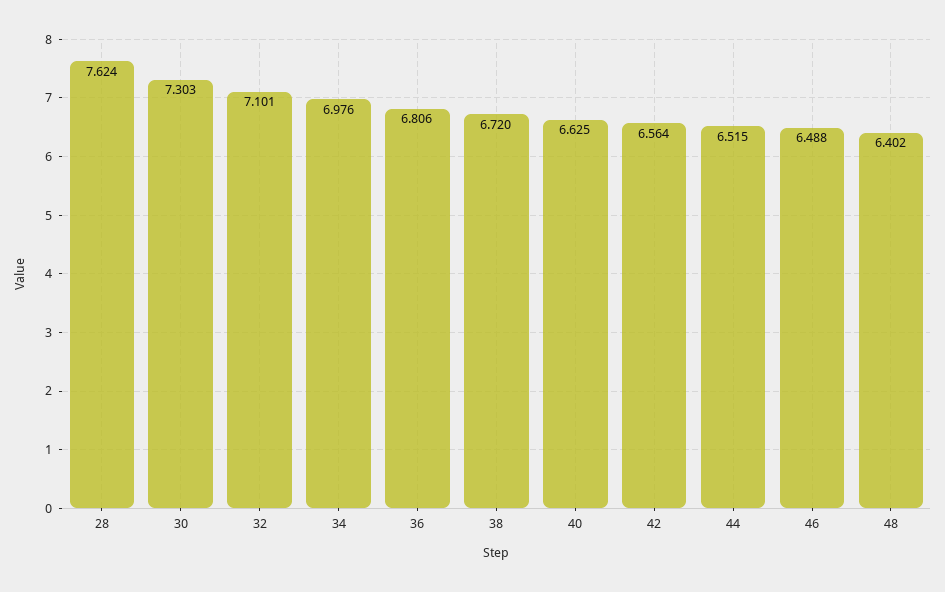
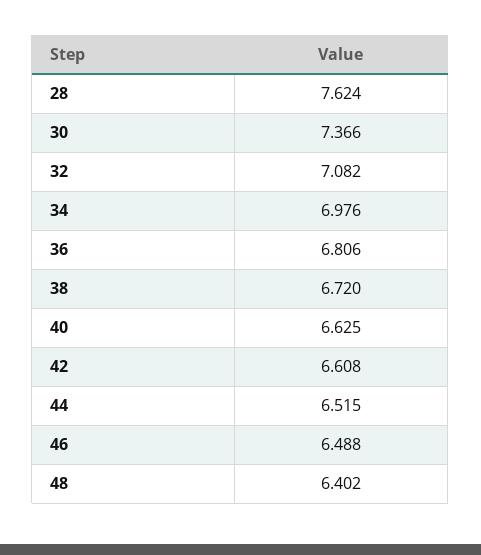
30: 7.303 -> 7.366
32: 7.101 -> 7.082
42: 6.564 -> 6.608

